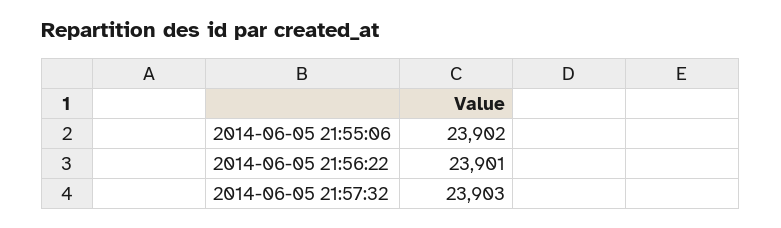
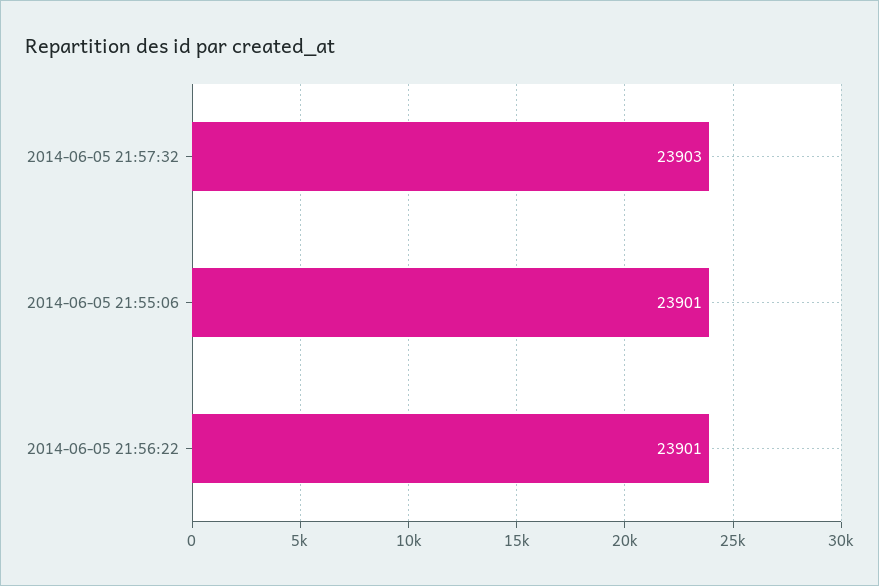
2014-06-05 21:55:06: 23902 -> 23901

